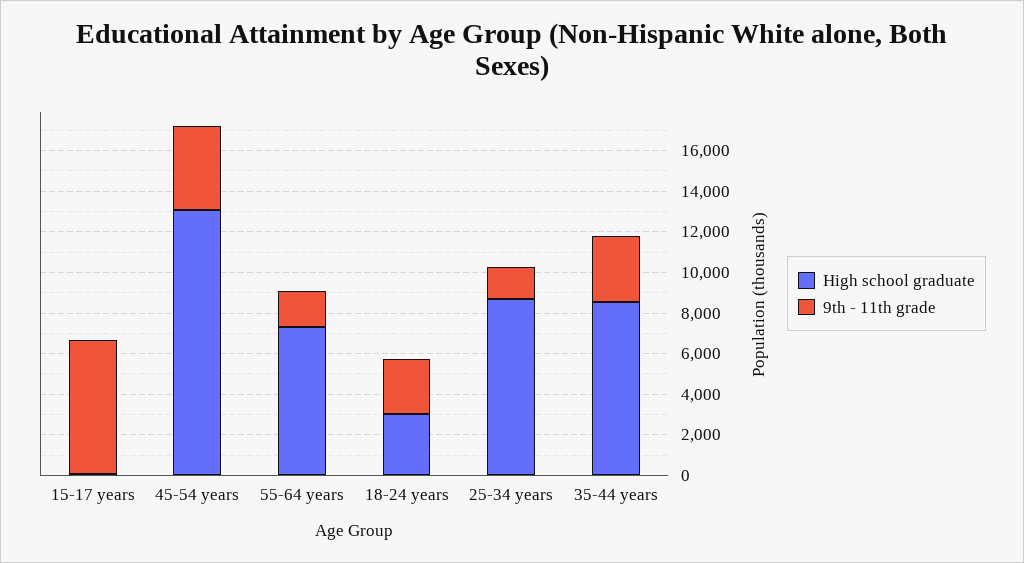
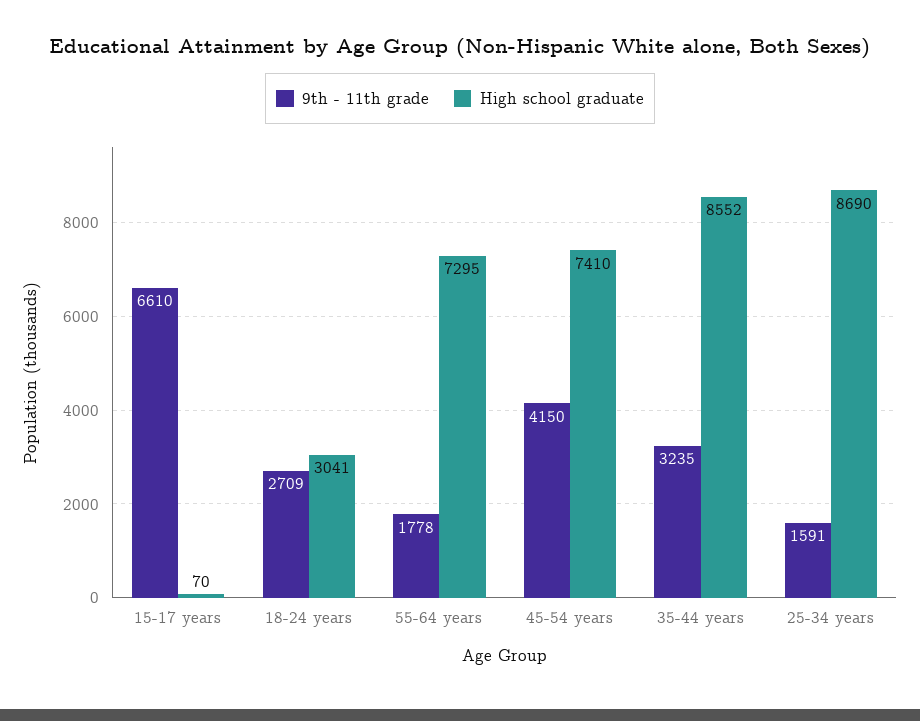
High school graduate, 45-54 years: 13000 -> 7410

